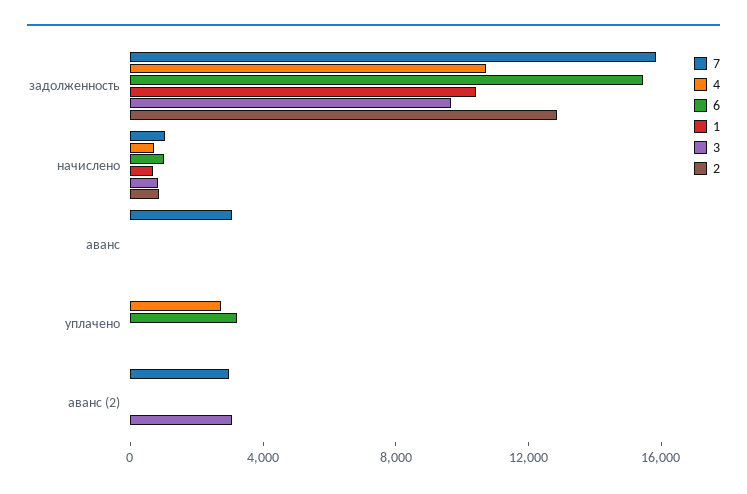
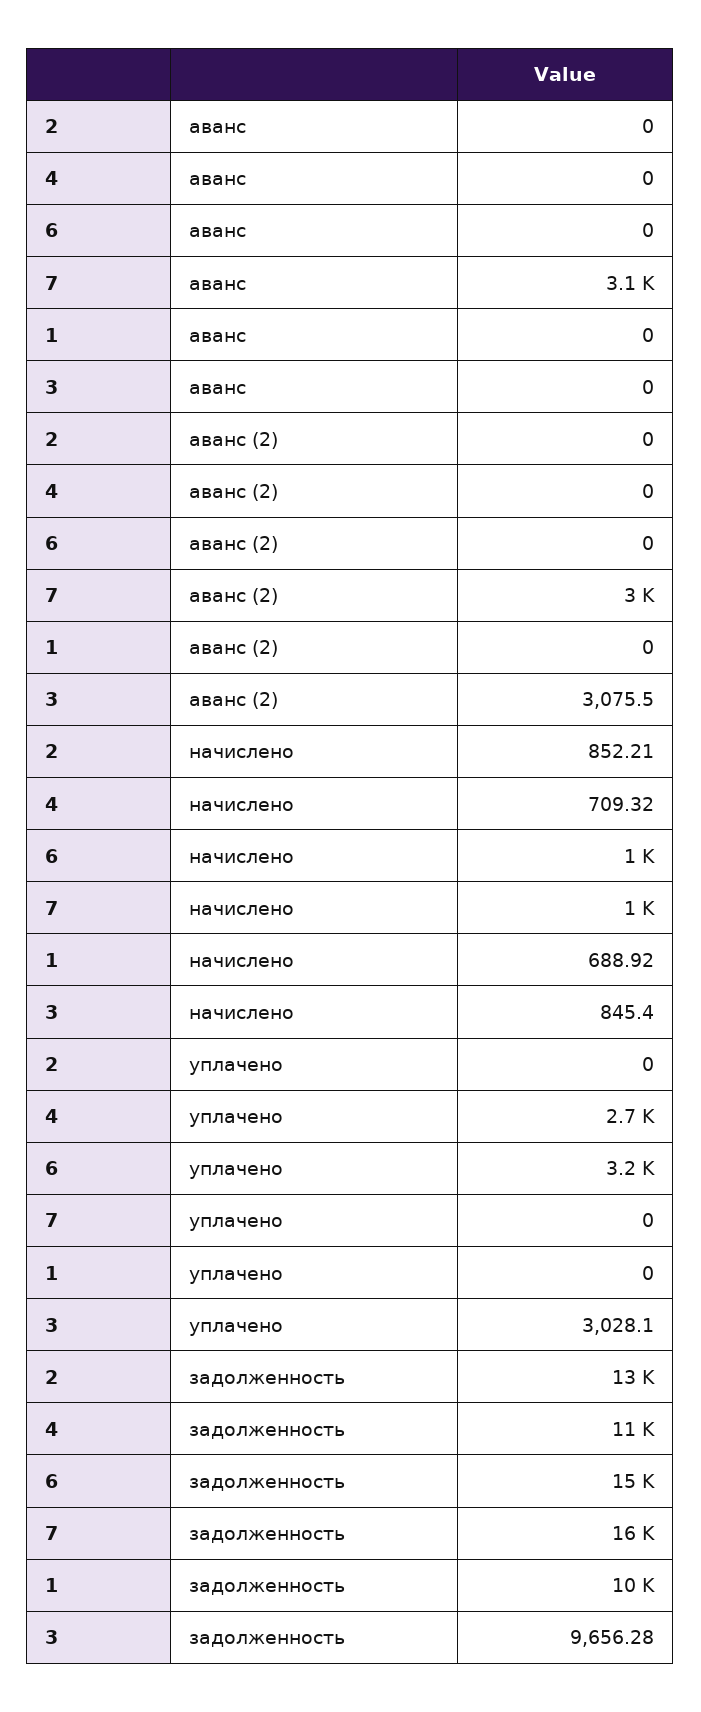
3, уплачено: 0 -> 3028.1

